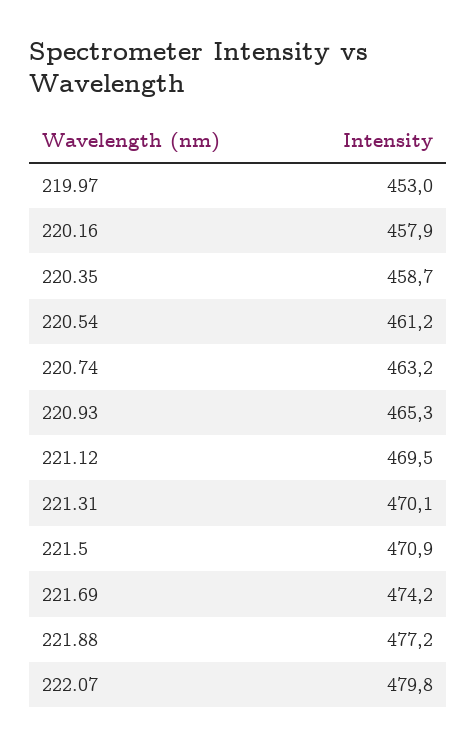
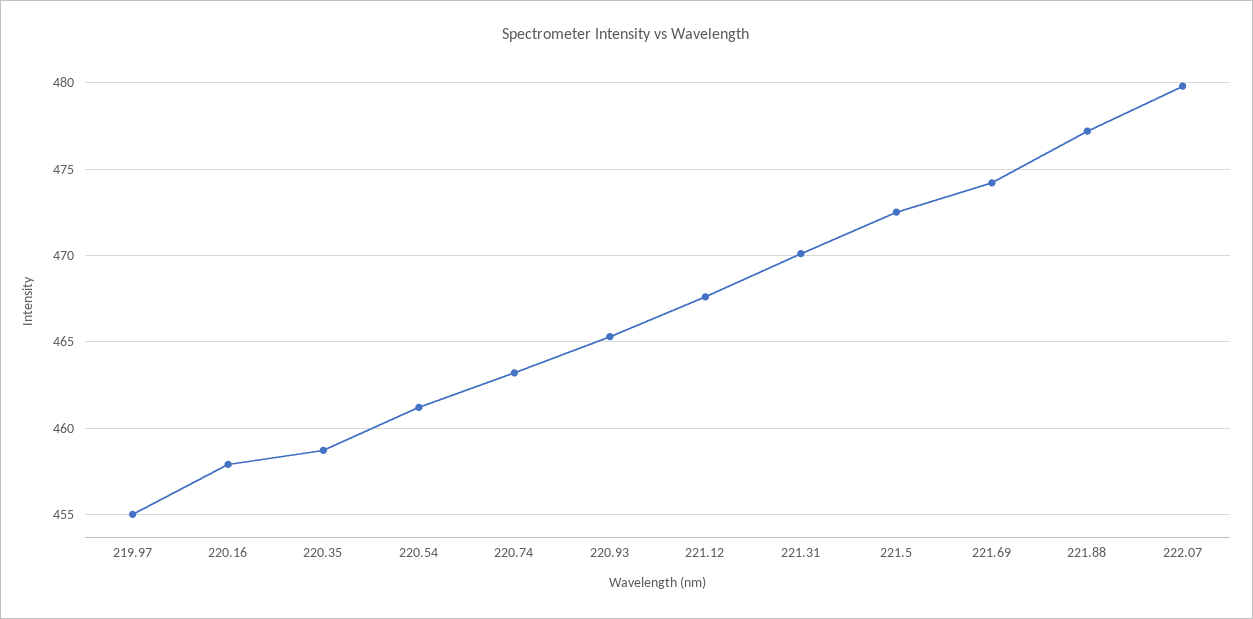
219.97: 453 -> 455
221.12: 469.5 -> 467.5
221.5: 470.9 -> 472.5

